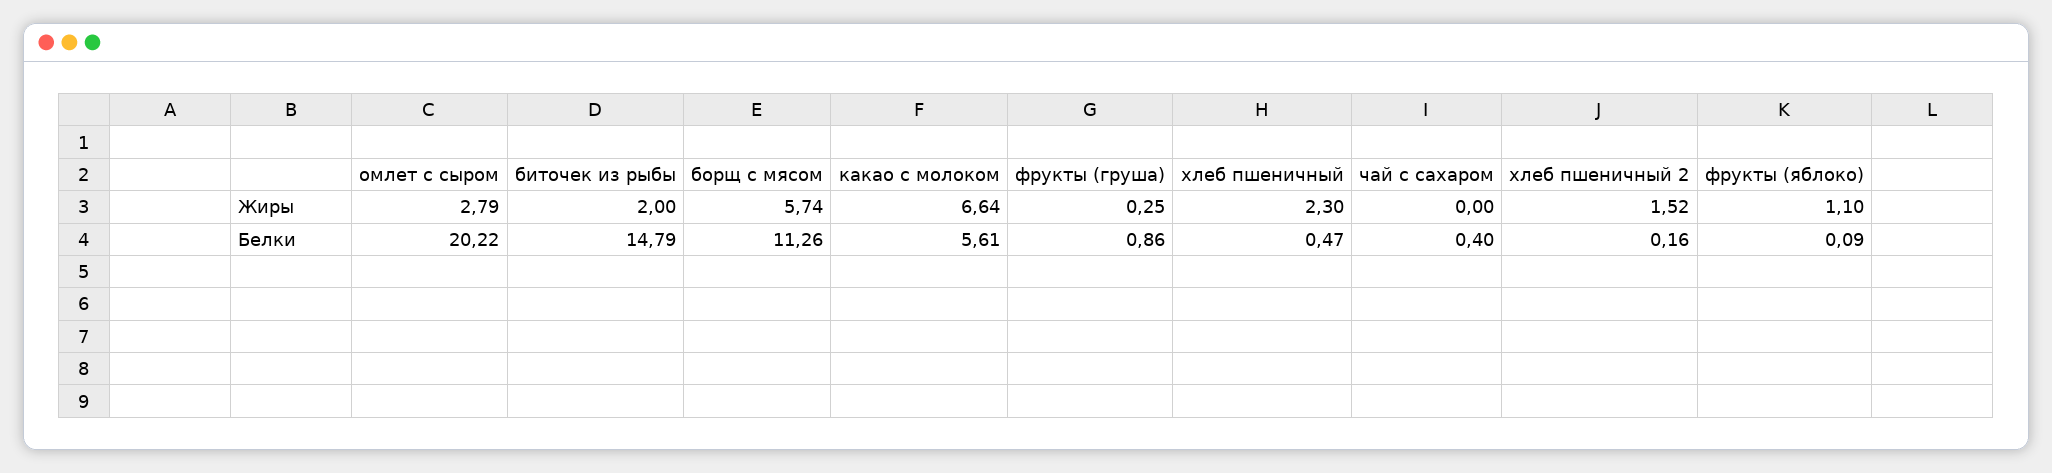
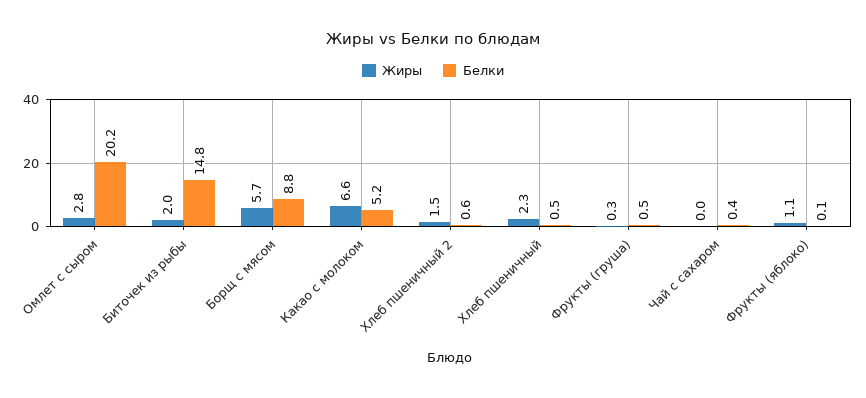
Белки, борщ с мясом: 11.26 -> 8.8
Белки, какао с молоком: 5.61 -> 5.2
Белки, фрукты (груша): 0.86 -> 0.5
Белки, хлеб пшеничный 2: 0.16 -> 0.6

